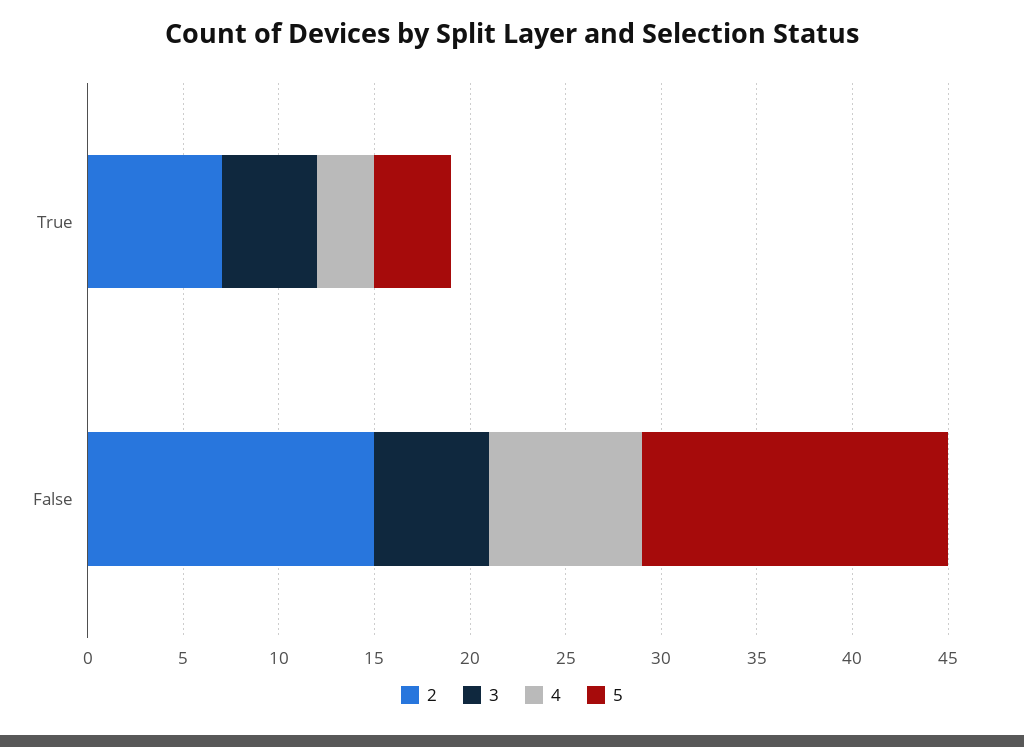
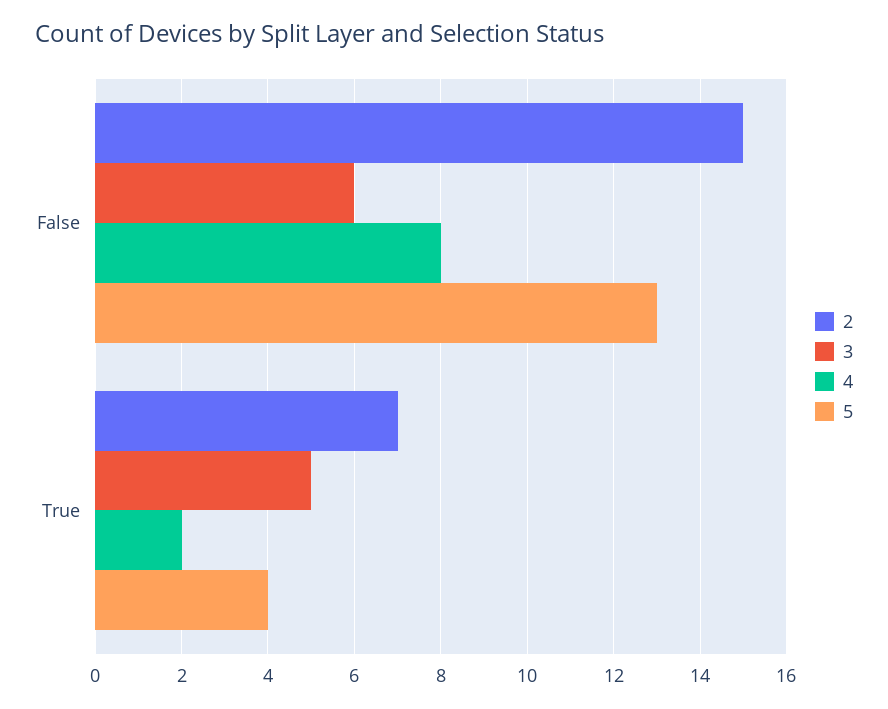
4, True: 3 -> 2
5, False: 16 -> 13

